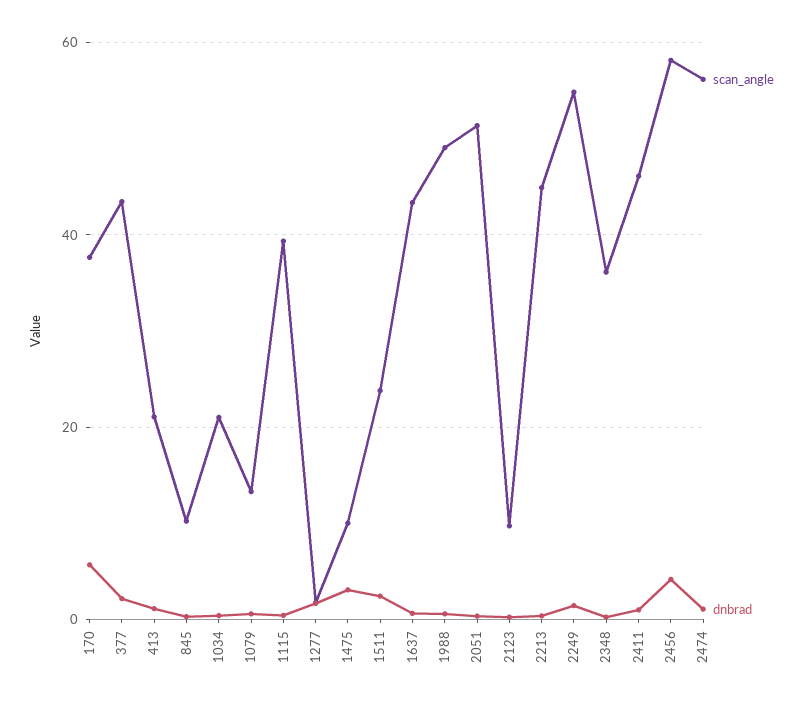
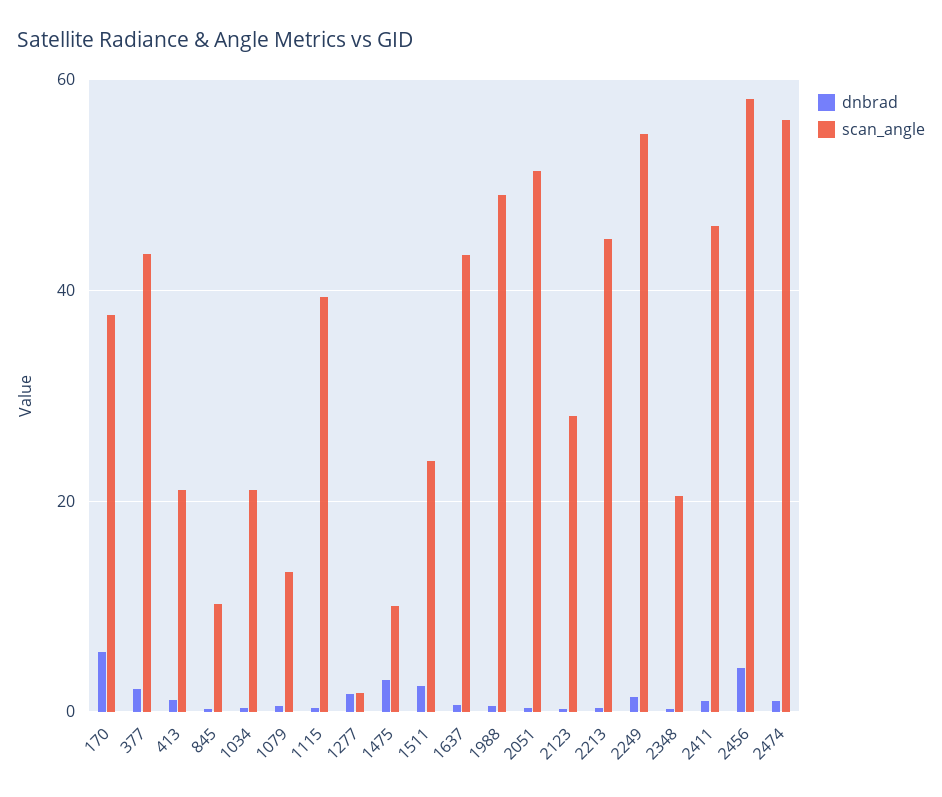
scan_angle, 2123: 10 -> 28
scan_angle, 2348: 36 -> 20

